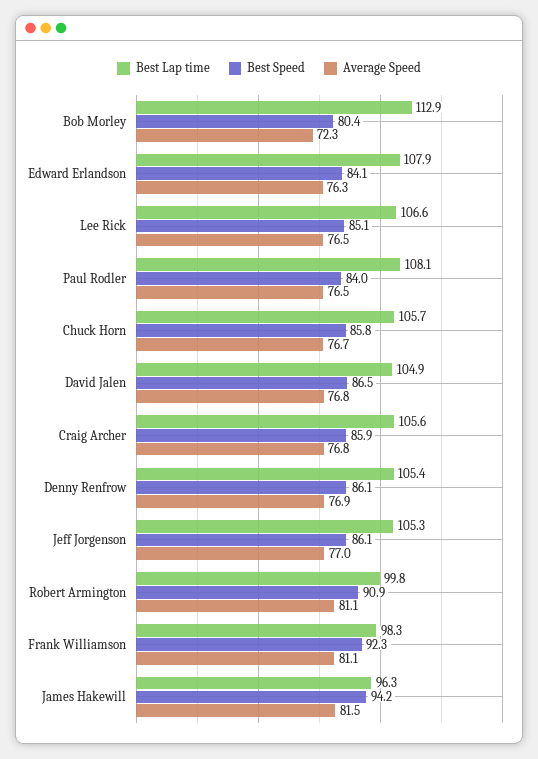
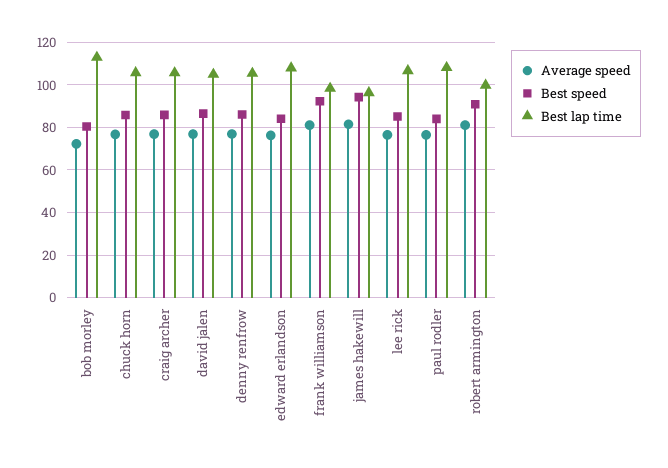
Best Lap time, Jeff Jorgenson: 105.3 -> none
Best Speed, Jeff Jorgenson: 86.1 -> none
Average Speed, Jeff Jorgenson: 77 -> none

